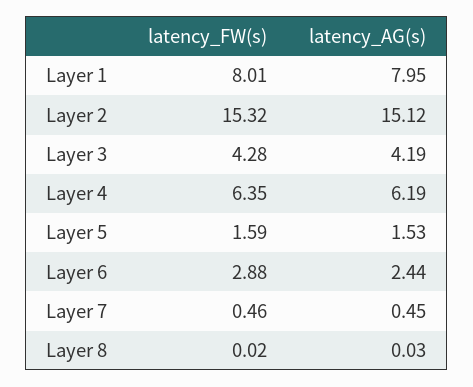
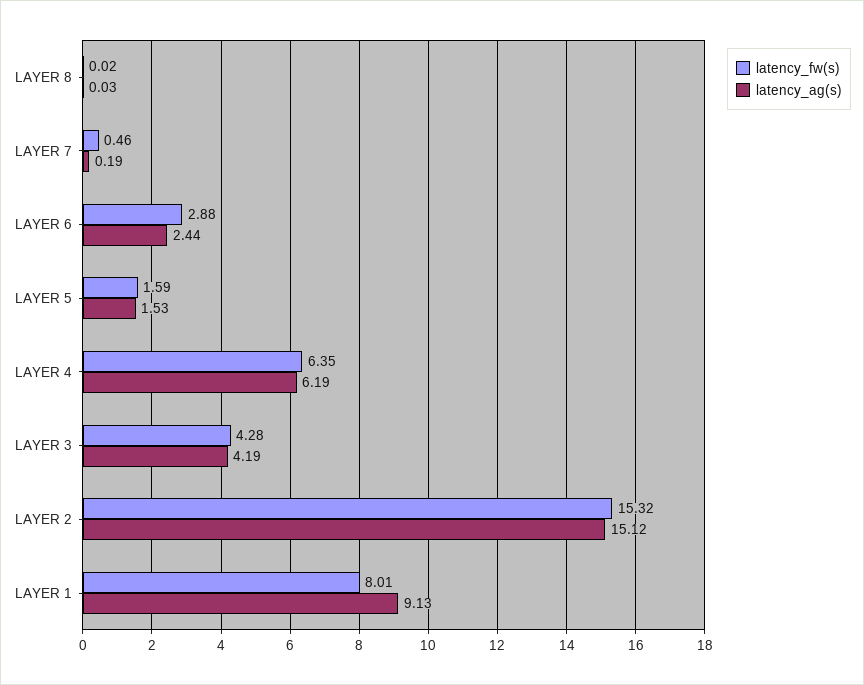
latency_AG(s), Layer 1: 7.95 -> 9.13
latency_AG(s), Layer 7: 0.45 -> 0.19

